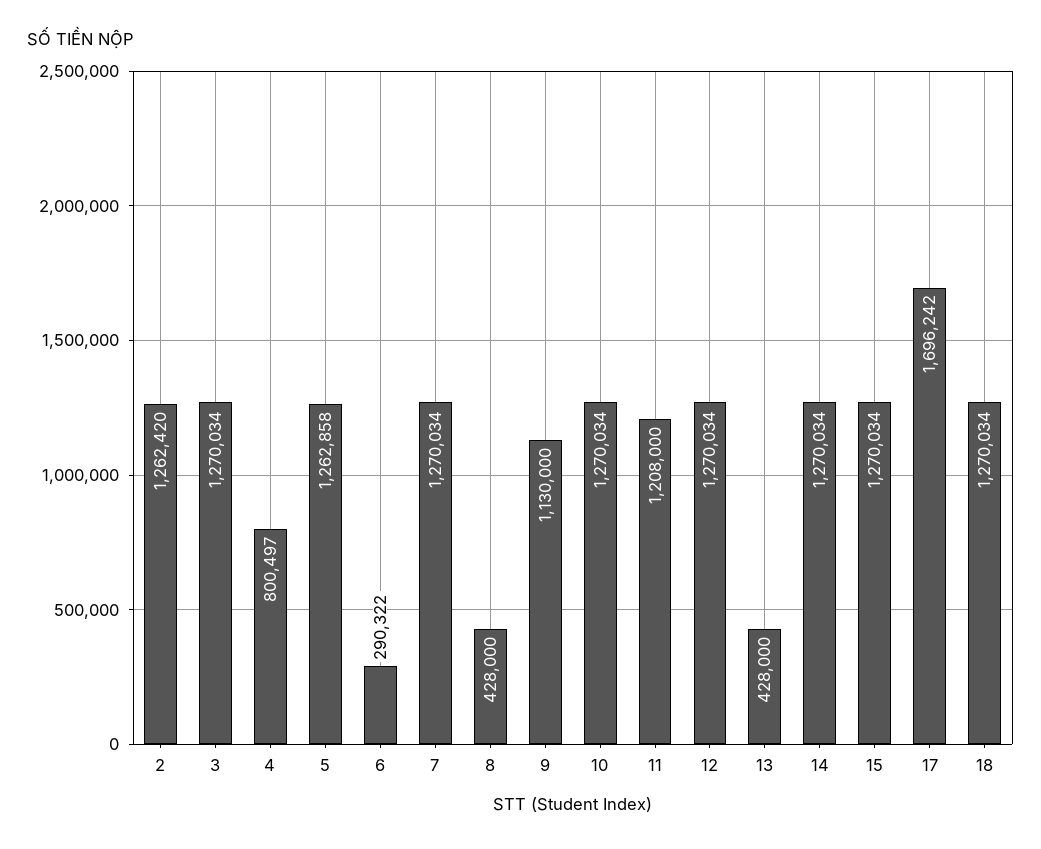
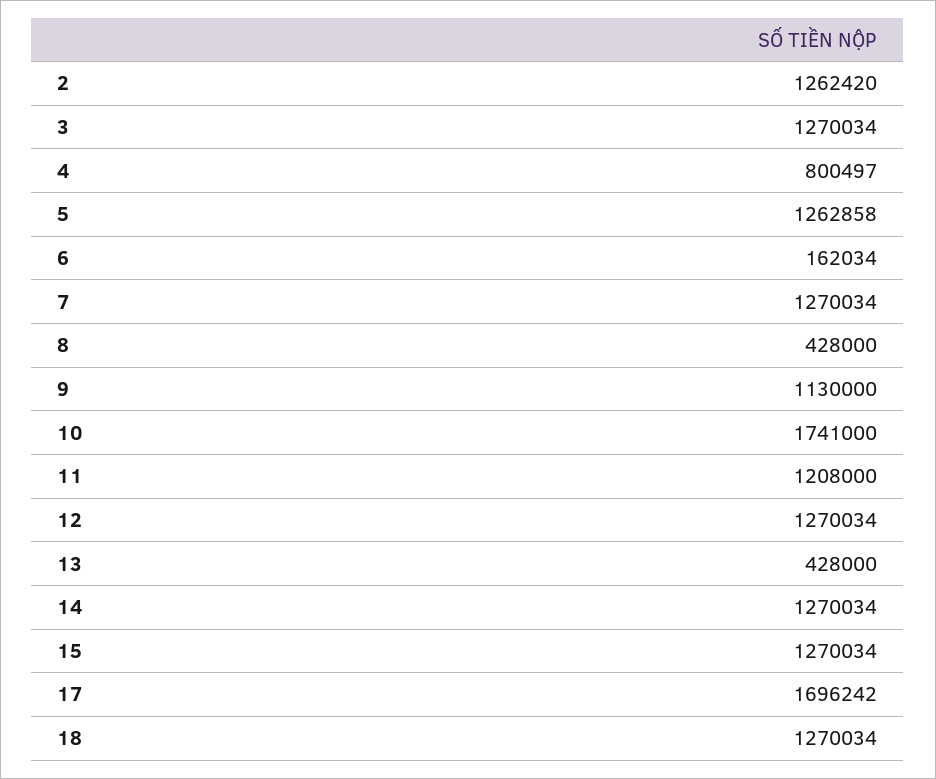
6: 290322 -> 162034
10: 1270034 -> 1741000

